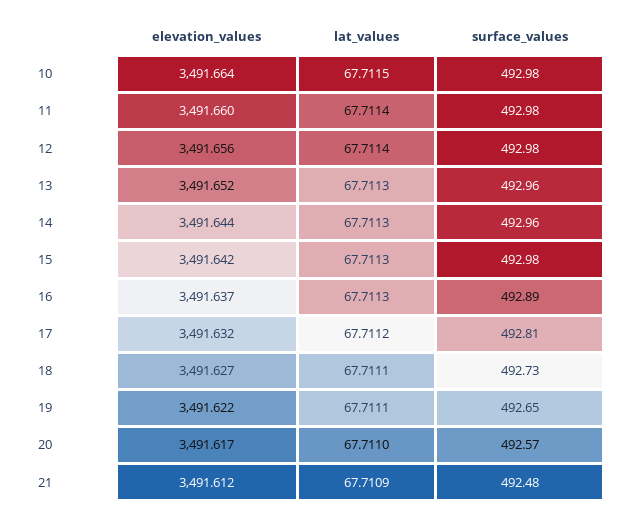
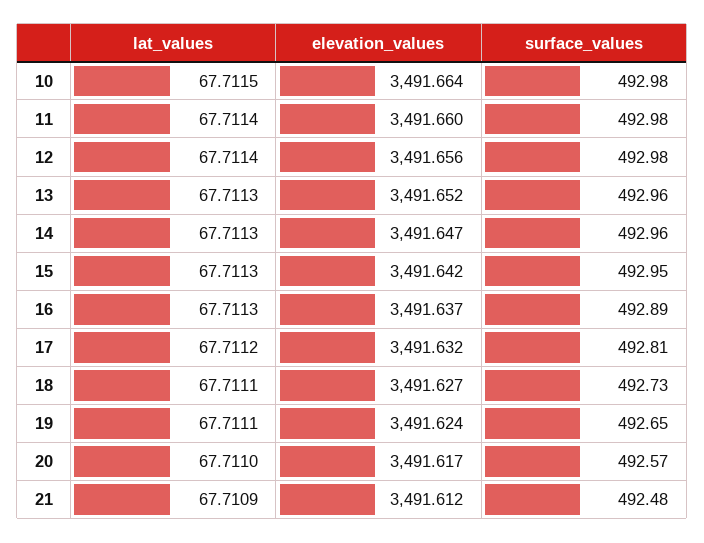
elevation_values, 14: 3491.644 -> 3491.647
surface_values, 15: 492.98 -> 492.95
elevation_values, 19: 3491.622 -> 3491.624

